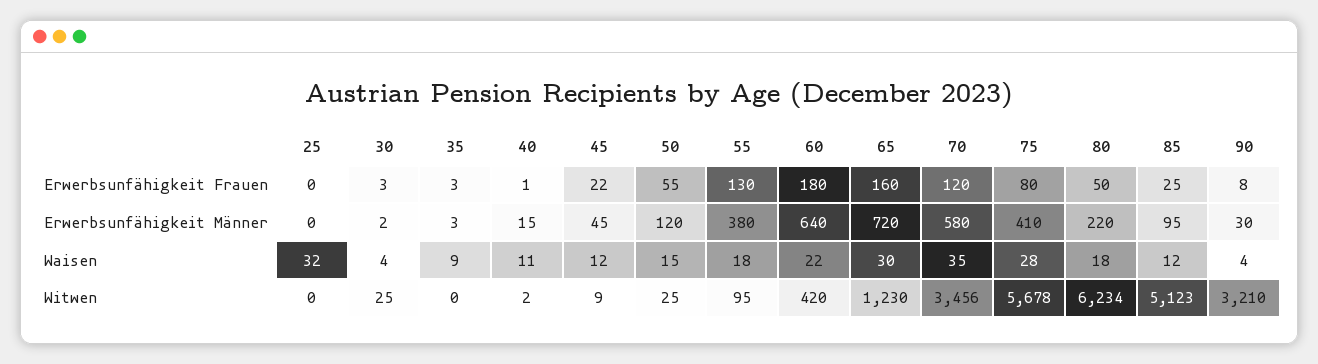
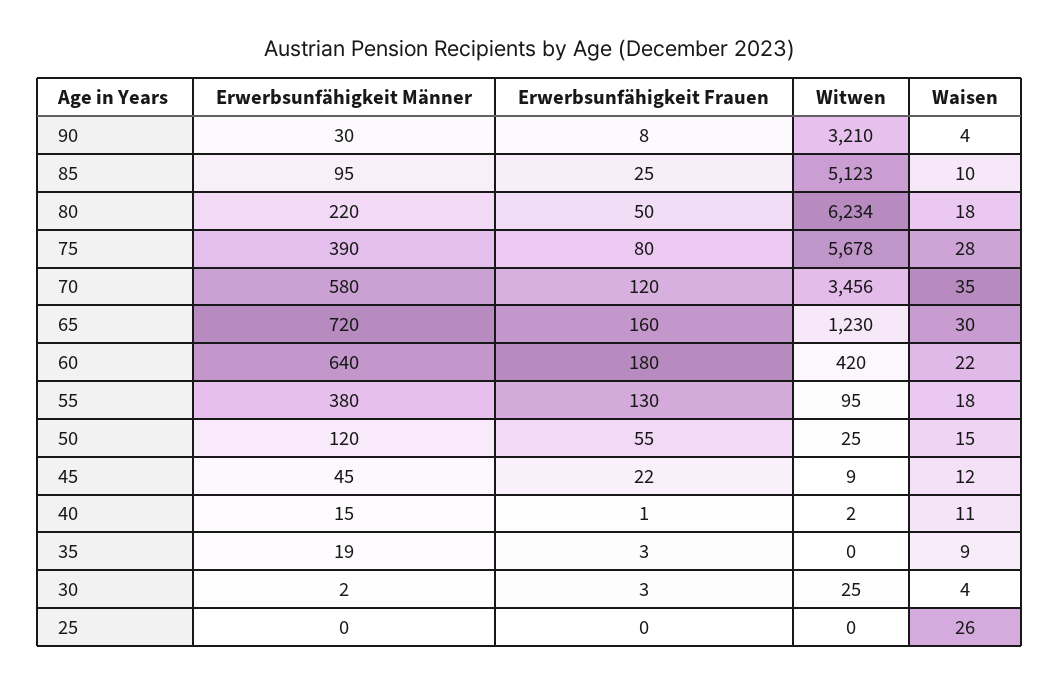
35, Erwerbsunfähigkeit Männer: 3 -> 19
75, Erwerbsunfähigkeit Männer: 410 -> 390
25, Waisen: 32 -> 26
85, Waisen: 12 -> 10

